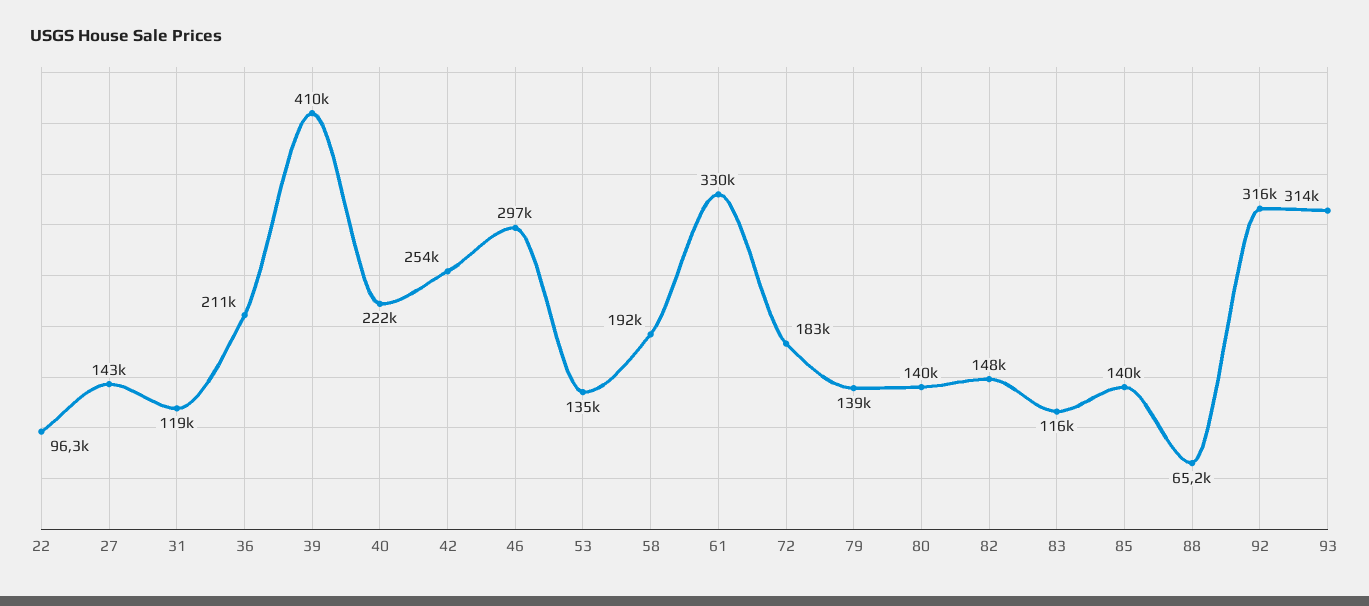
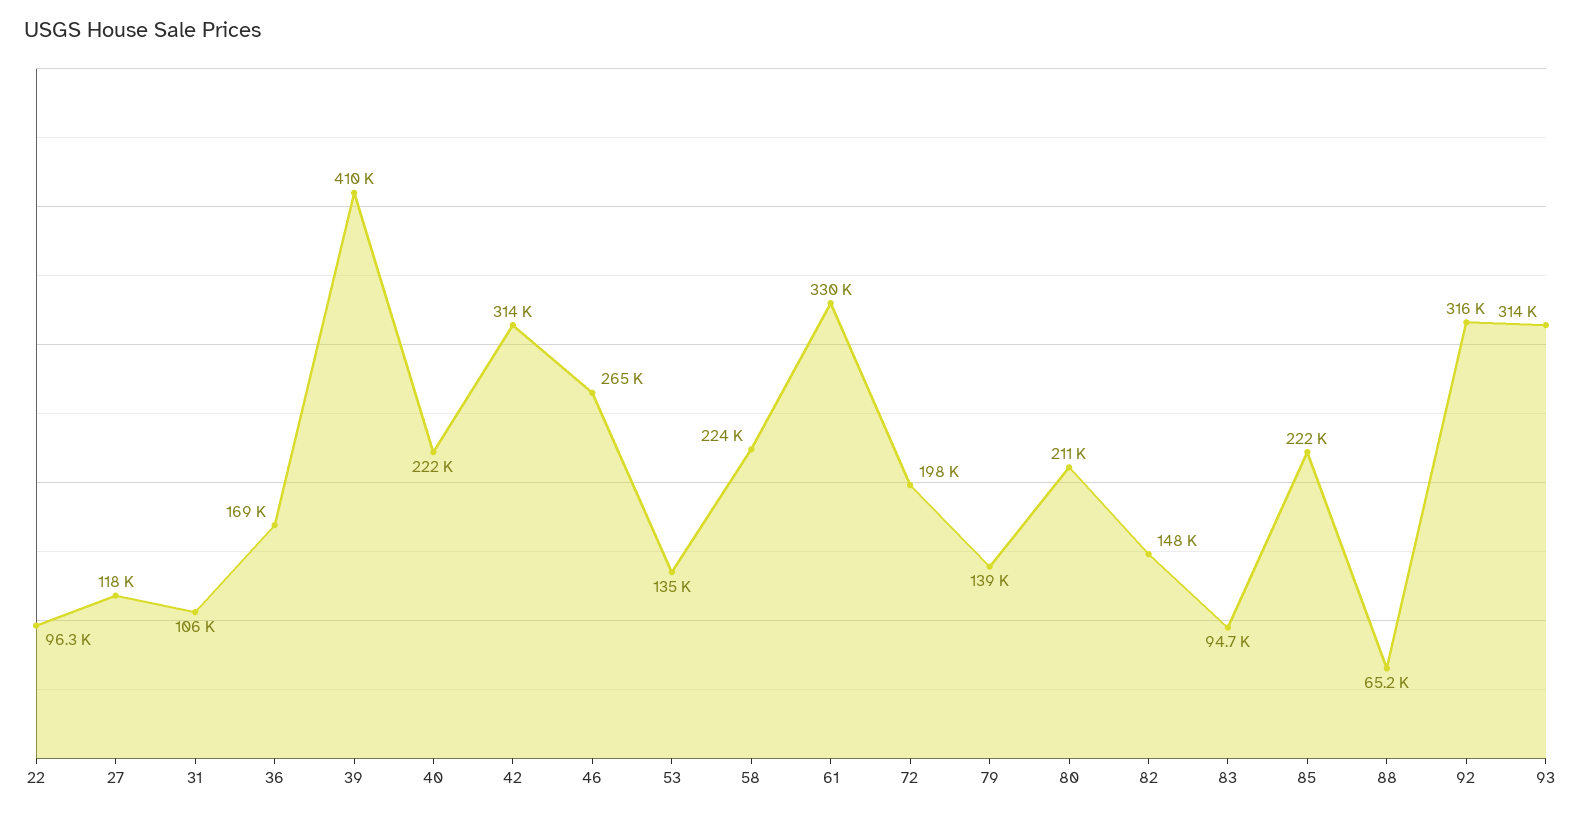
27: 143000 -> 118000
31: 119000 -> 106000
36: 211000 -> 169000
42: 254000 -> 314000
46: 297000 -> 265000
58: 192000 -> 224000
72: 183000 -> 198000
80: 140000 -> 211000
83: 116000 -> 94700
85: 140000 -> 222000

